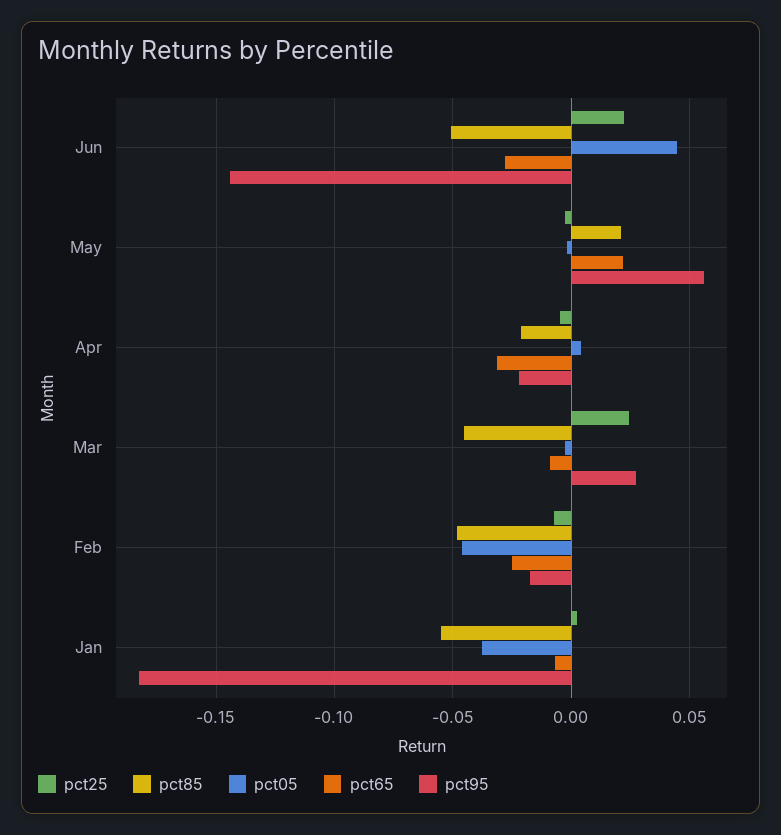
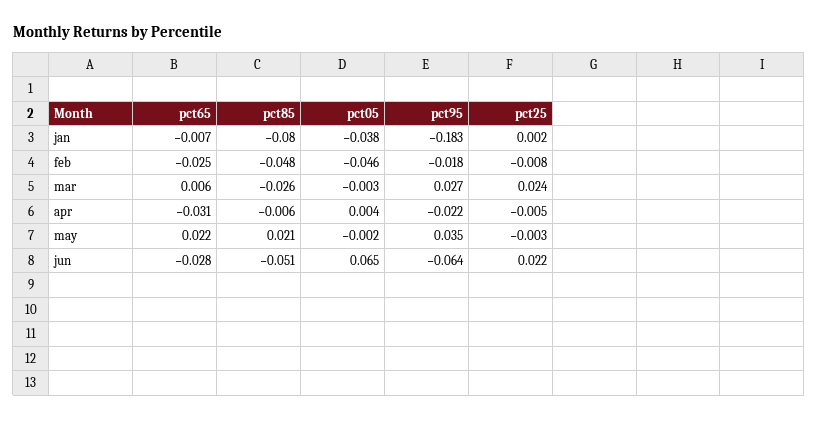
pct05, Jun: 0.045 -> 0.065
pct95, Jun: -0.145 -> -0.064
pct95, May: 0.055 -> 0.035
pct85, Apr: -0.02 -> -0.006
pct85, Mar: -0.045 -> -0.026
pct65, Mar: -0.01 -> 0.006
pct85, Jan: -0.055 -> -0.08

